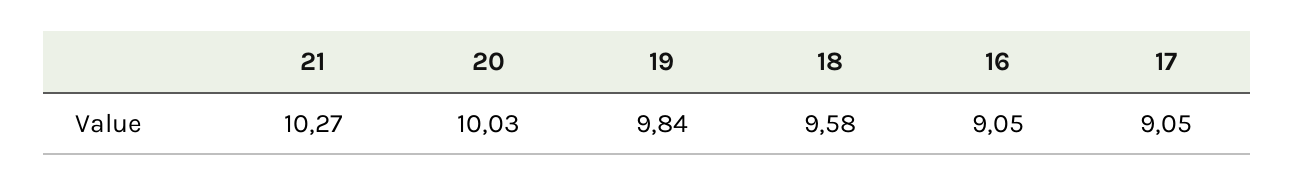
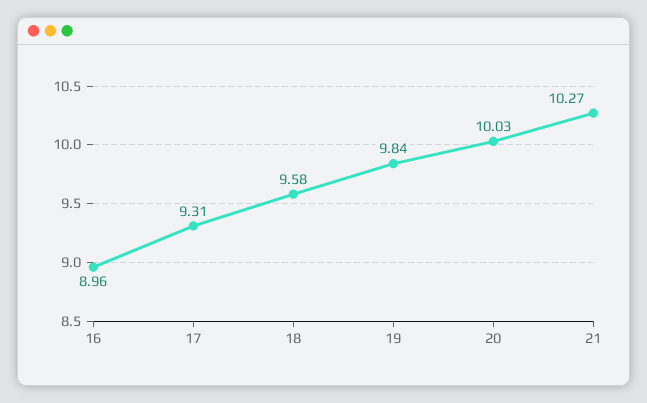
16: 9.05 -> 8.96
17: 9.05 -> 9.31

